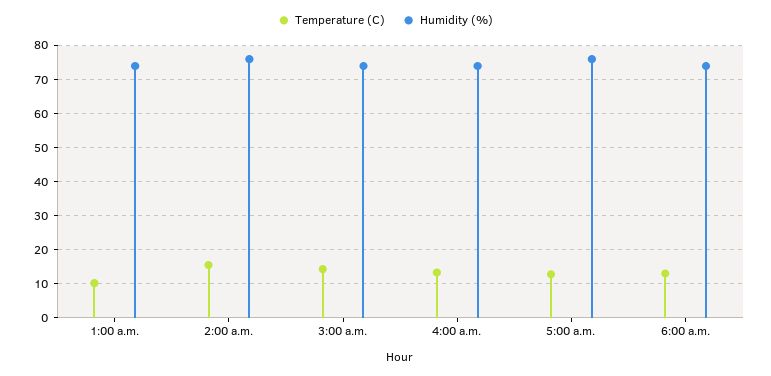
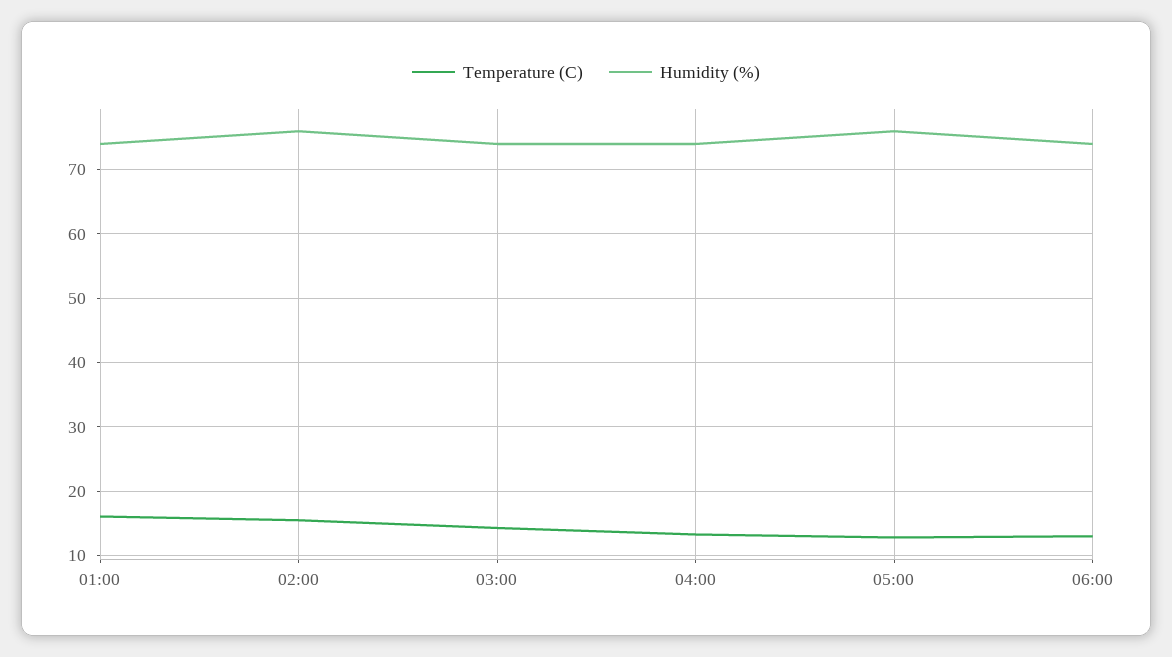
Temperature (C), 1:00 a.m.: 10 -> 16

